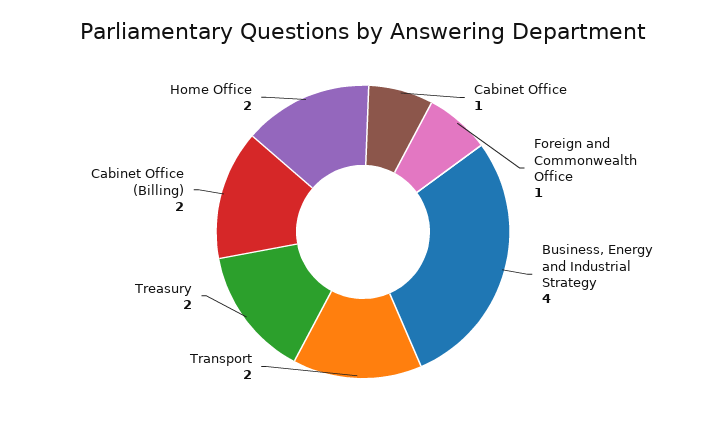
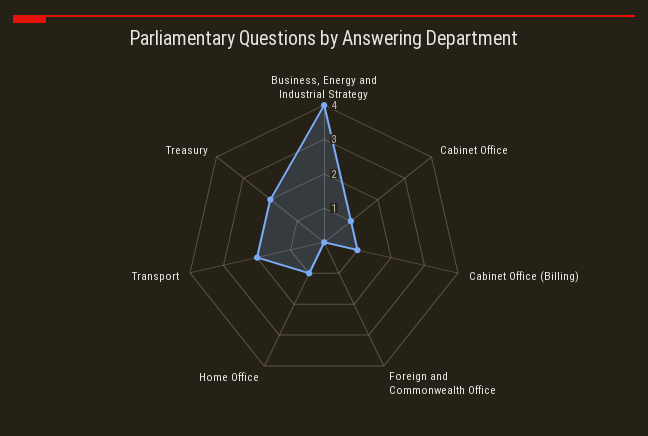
Foreign and Commonwealth Office: 1 -> 0
Cabinet Office (Billing): 2 -> 1
Home Office: 2 -> 1

